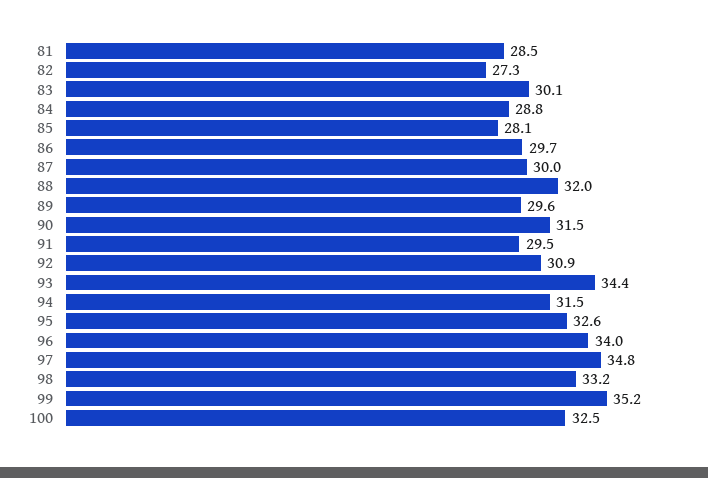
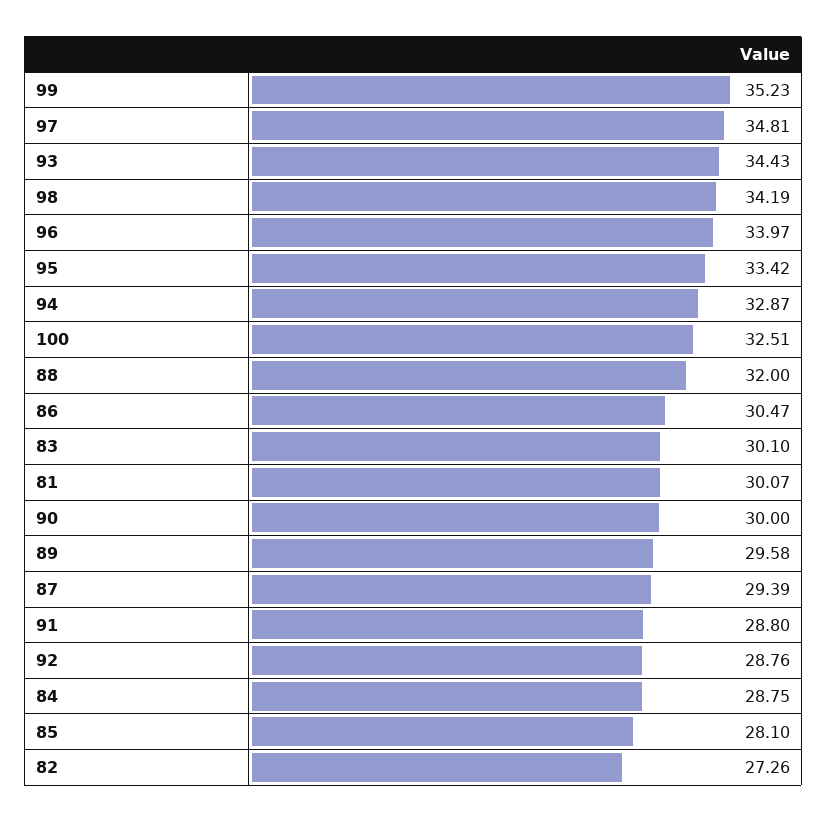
81: 28.5 -> 30.07
86: 29.7 -> 30.47
87: 30 -> 29.39
90: 31.5 -> 30
91: 29.5 -> 28.8
92: 30.9 -> 28.76
94: 31.5 -> 32.87
95: 32.6 -> 33.42
98: 33.2 -> 34.19

